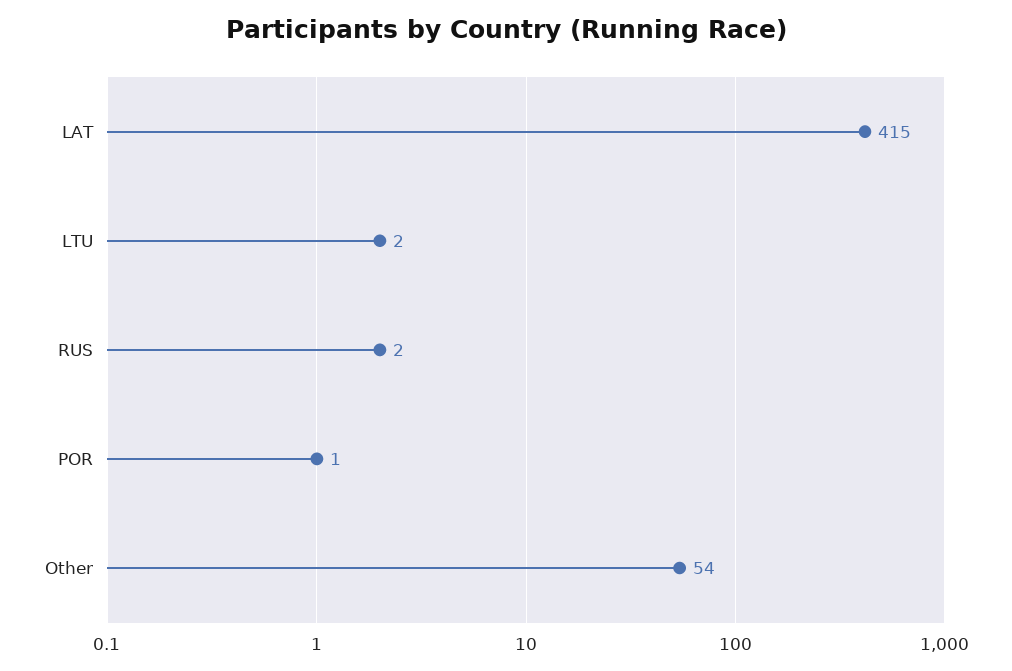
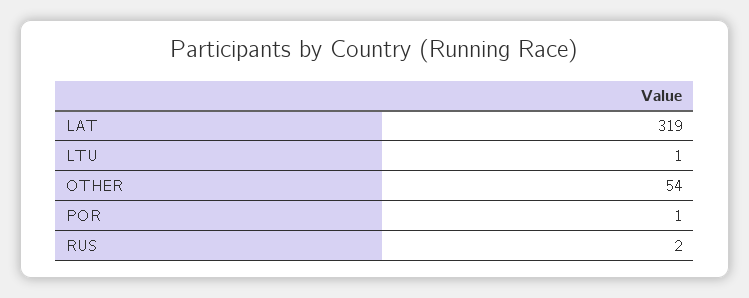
LAT: 415 -> 319
LTU: 2 -> 1

